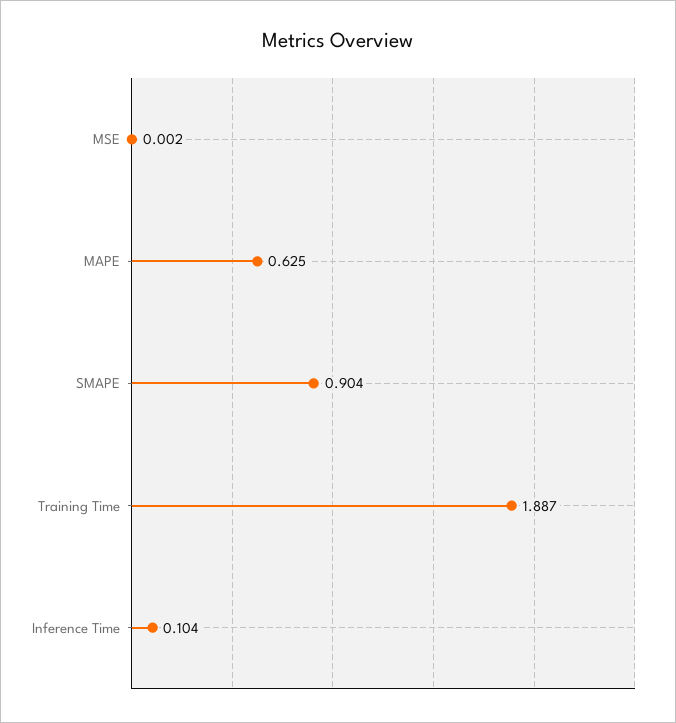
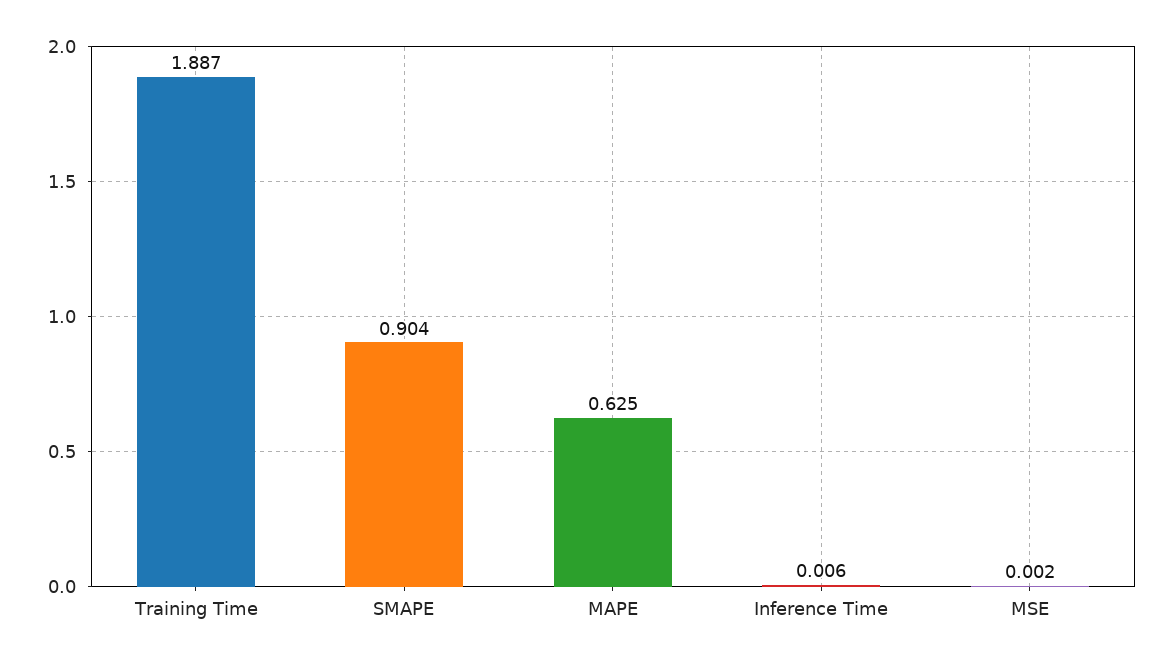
Inference Time: 0.104 -> 0.006

